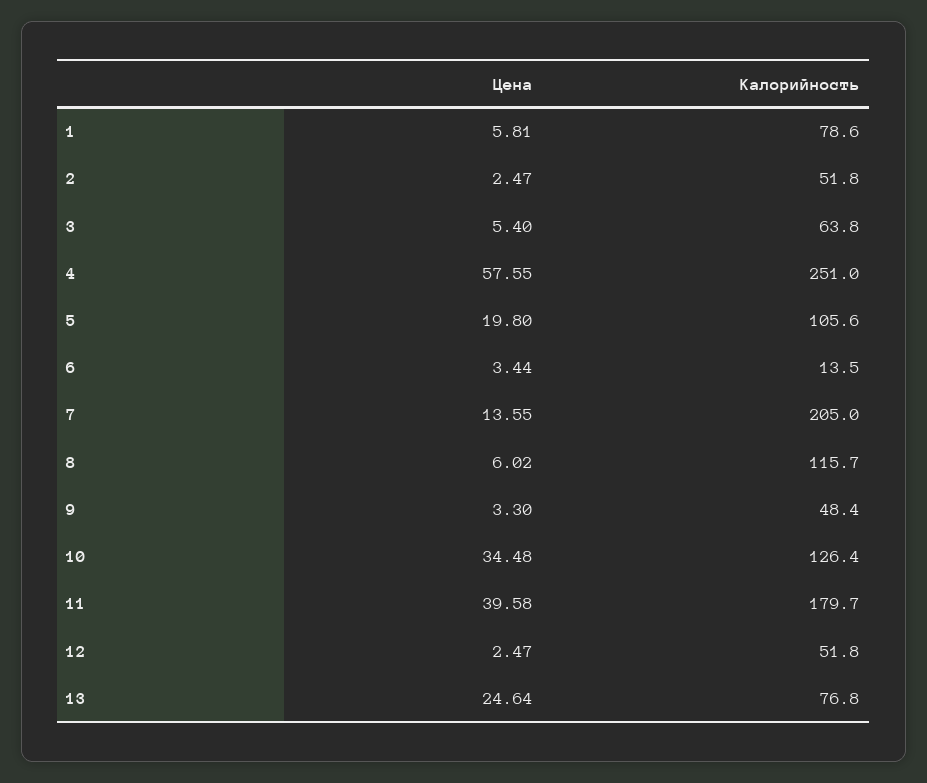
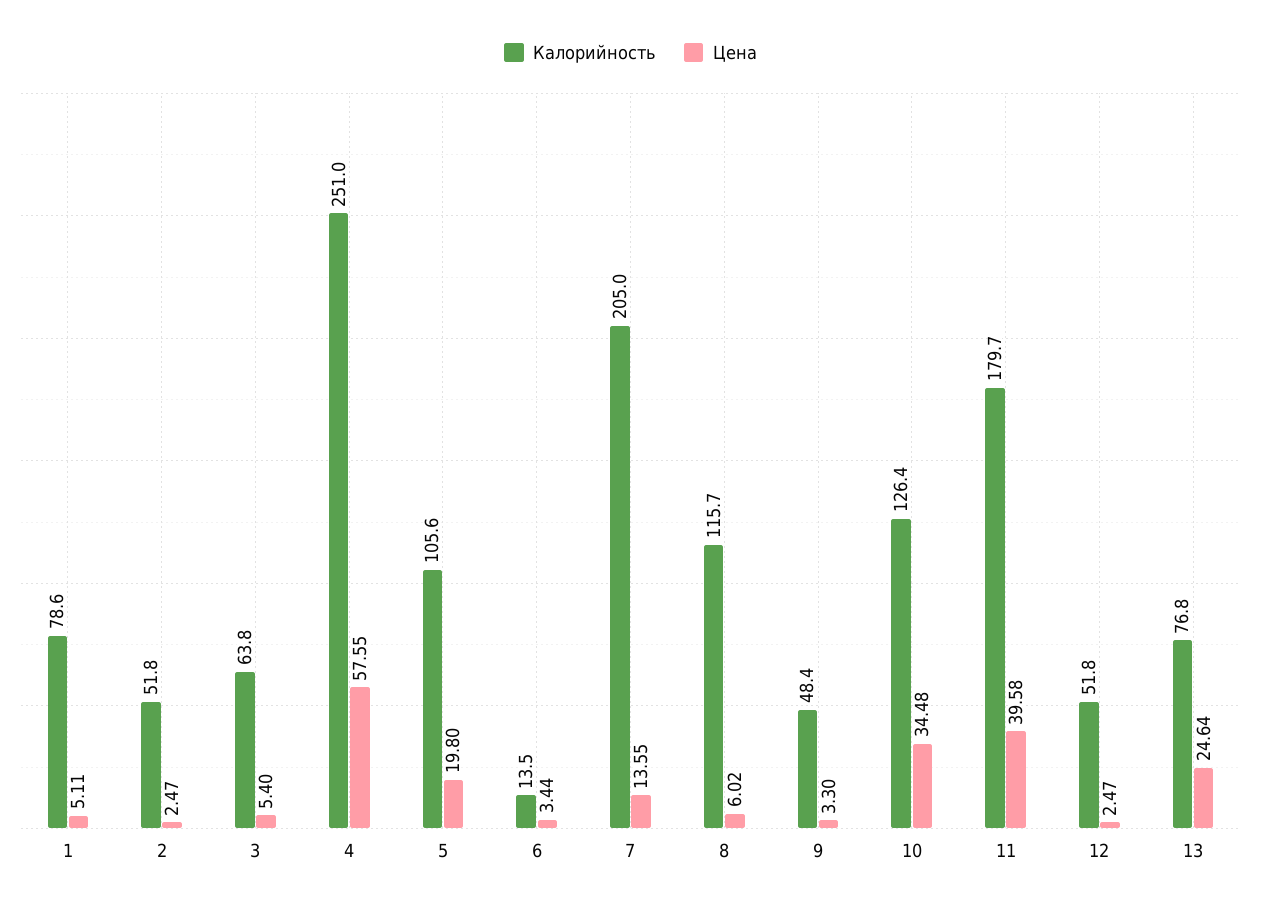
Цена, 1: 5.81 -> 5.11

